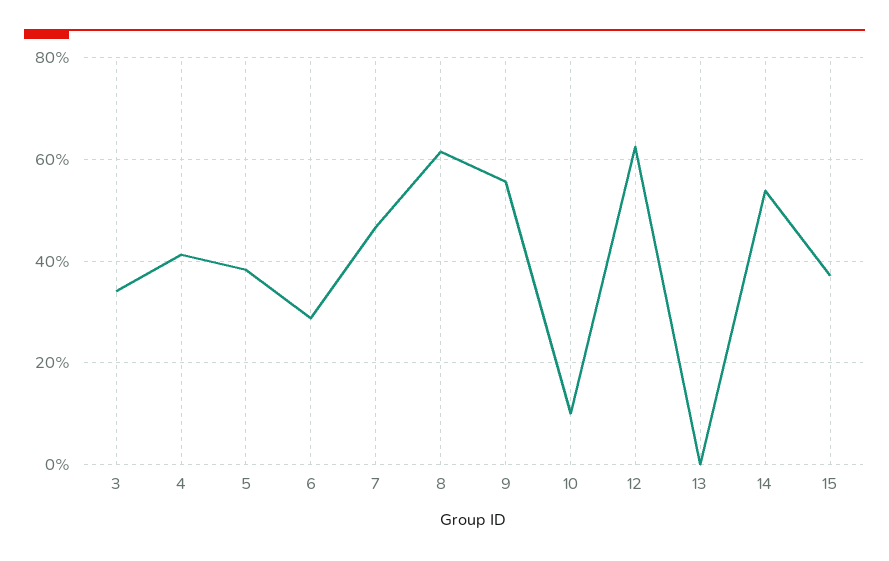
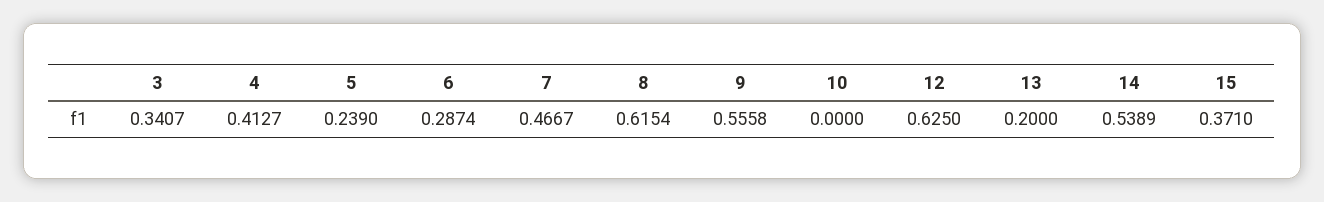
5: 0.38 -> 0.239
10: 0.1 -> 0
13: 0 -> 0.2

